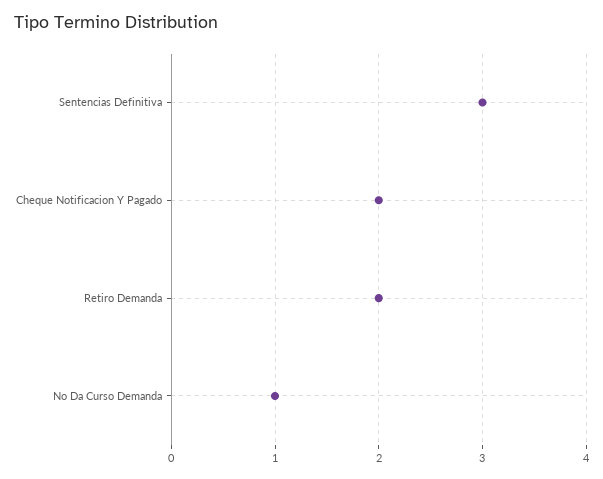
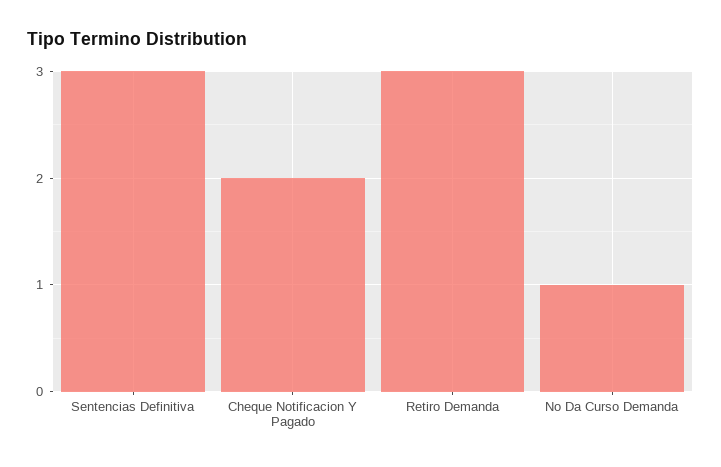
Retiro Demanda: 2 -> 3

